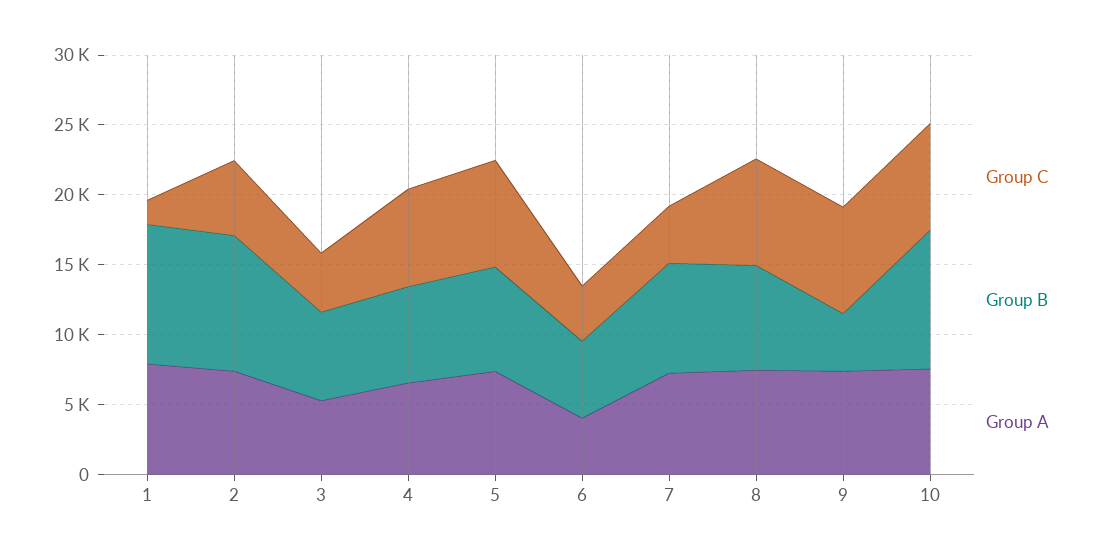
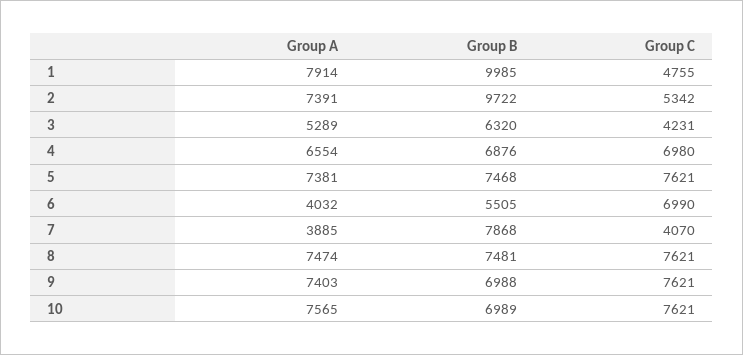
Group C, 1: 2000 -> 4755
Group C, 6: 4000 -> 6990
Group A, 7: 7000 -> 3885
Group B, 9: 4000 -> 6988
Group B, 10: 10000 -> 6989

